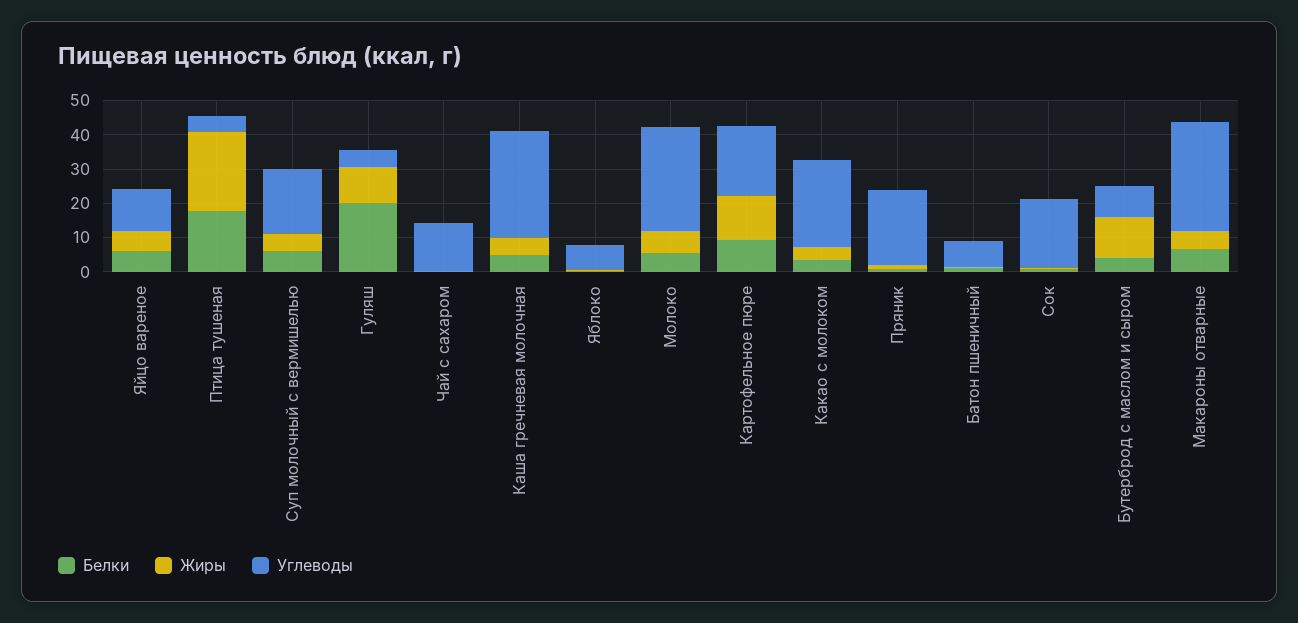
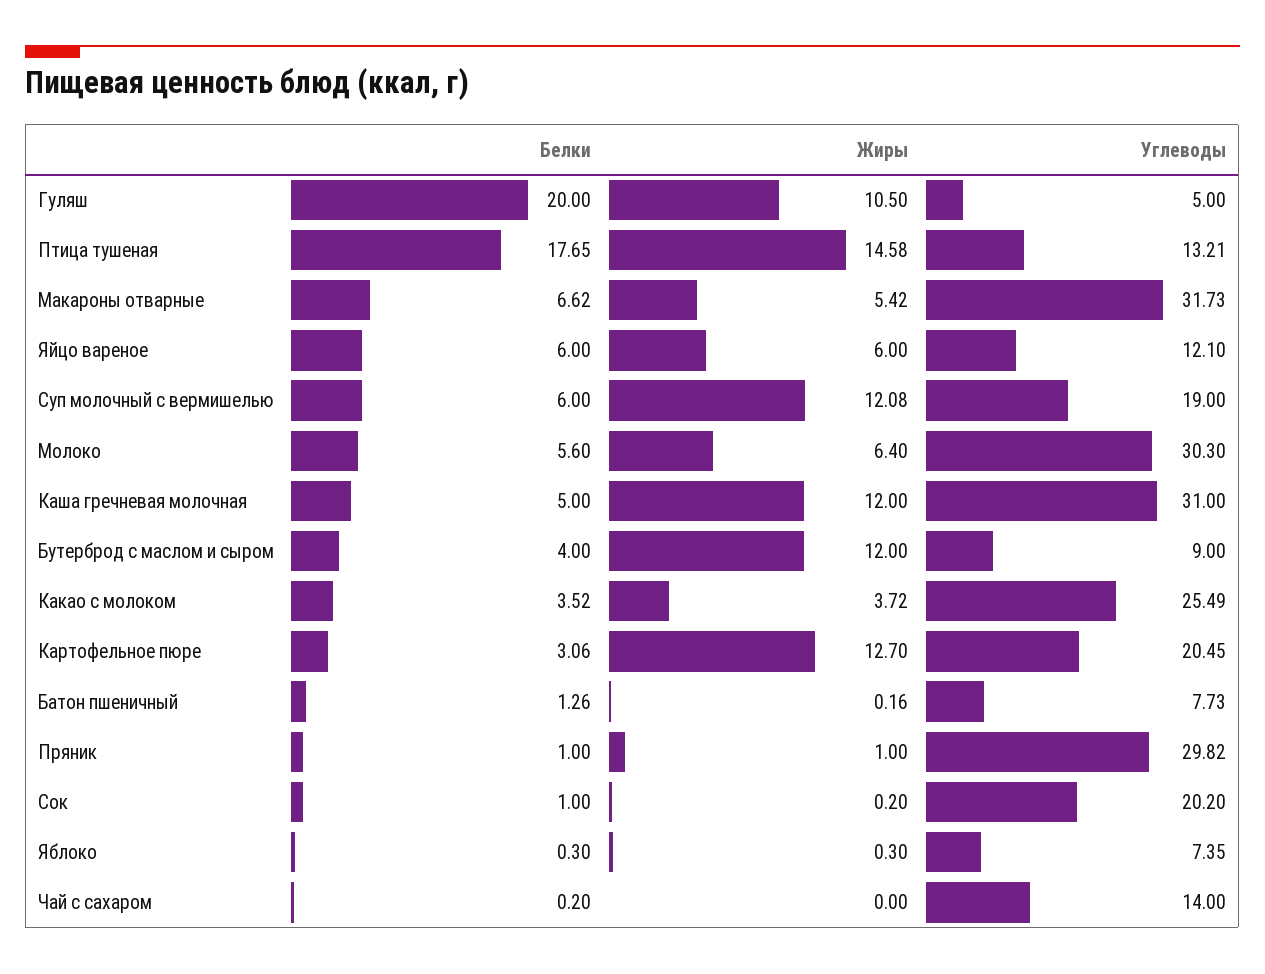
Жиры, Птица тушеная: 22.5 -> 14.58
Углеводы, Птица тушеная: 5 -> 13.21
Жиры, Суп молочный с вермишелью: 5 -> 12.08
Жиры, Каша гречневая молочная: 5 -> 12
Белки, Картофельное пюре: 10 -> 3.06
Углеводы, Пряник: 22.5 -> 29.82

